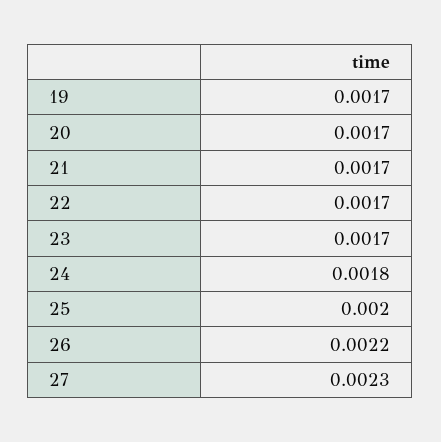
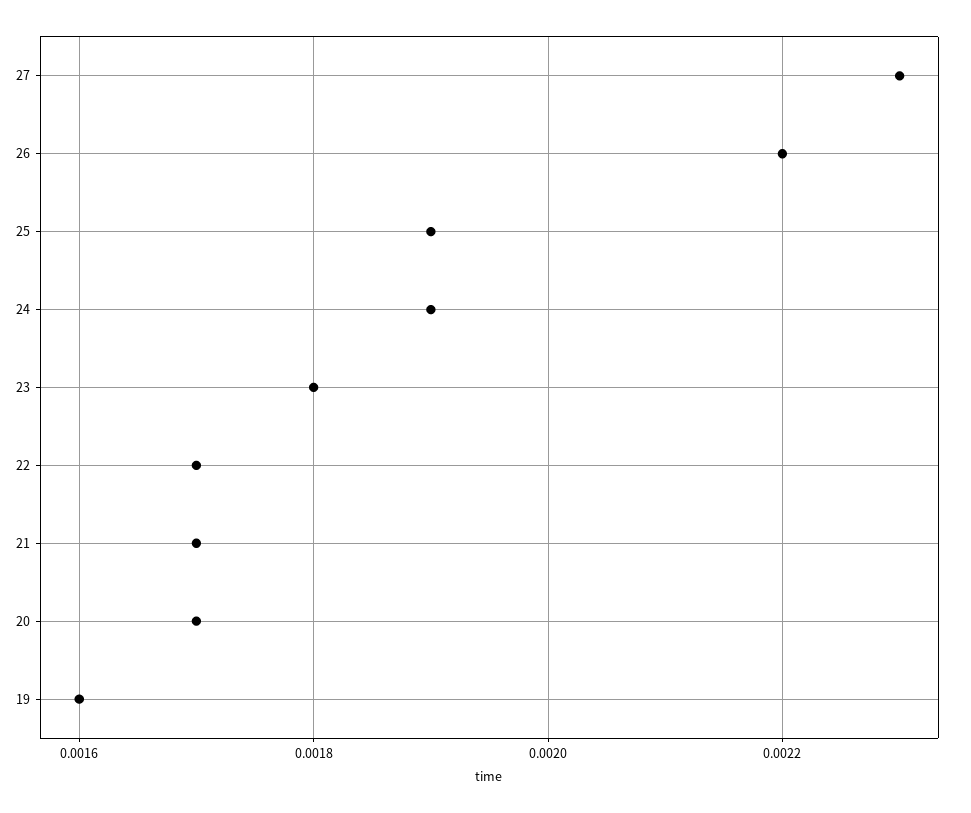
19: 0.0017 -> 0.0016
23: 0.0017 -> 0.0018
24: 0.0018 -> 0.0019
25: 0.002 -> 0.0019

